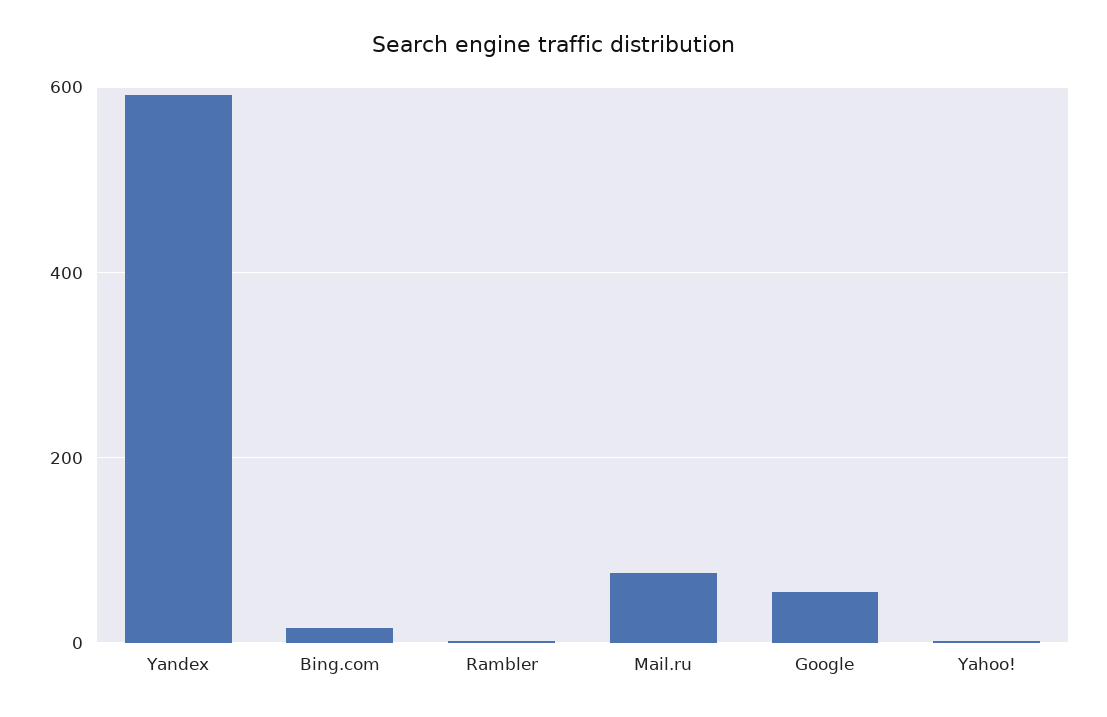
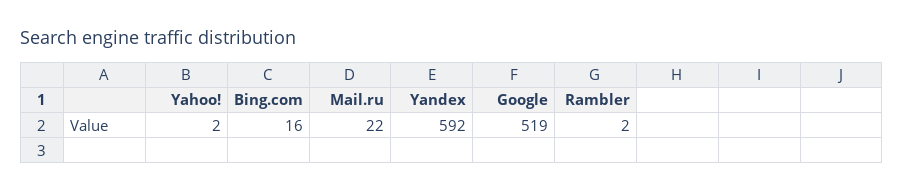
Mail.ru: 80 -> 22
Google: 60 -> 519

